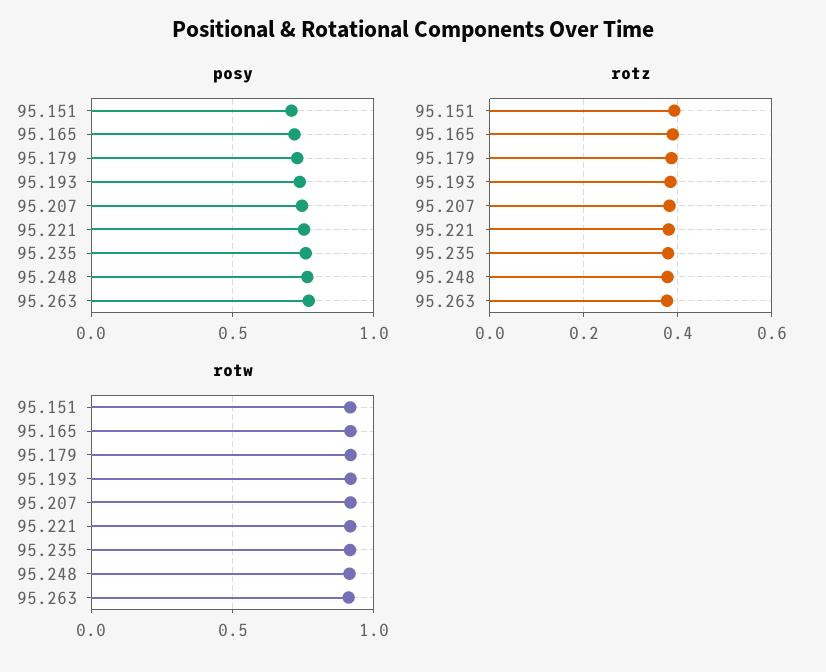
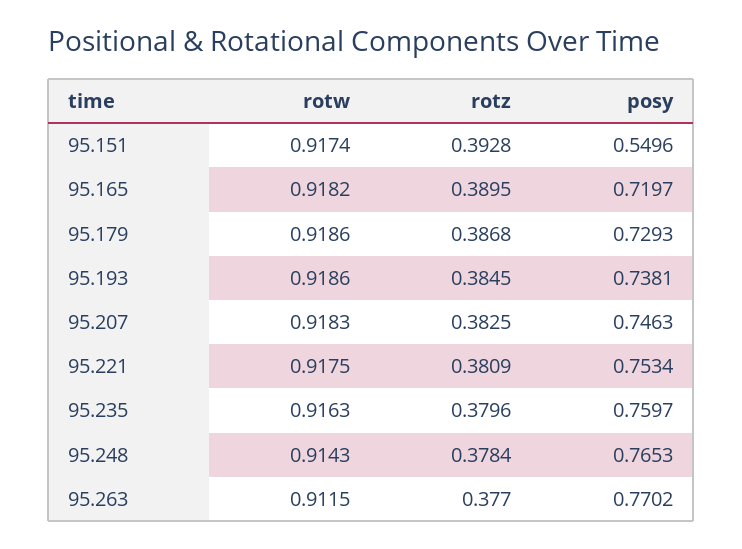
posy, 95.151: 0.7 -> 0.5496

